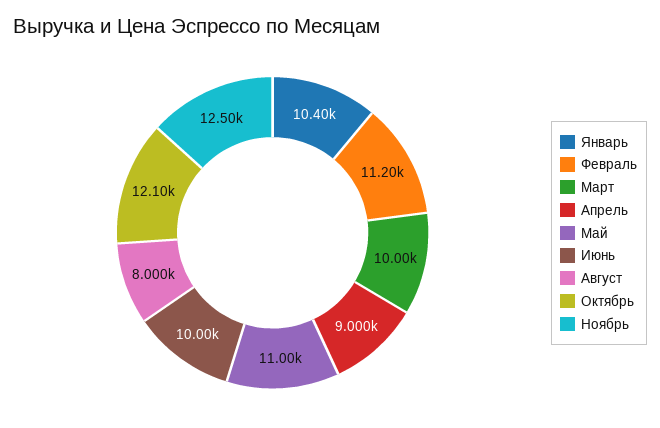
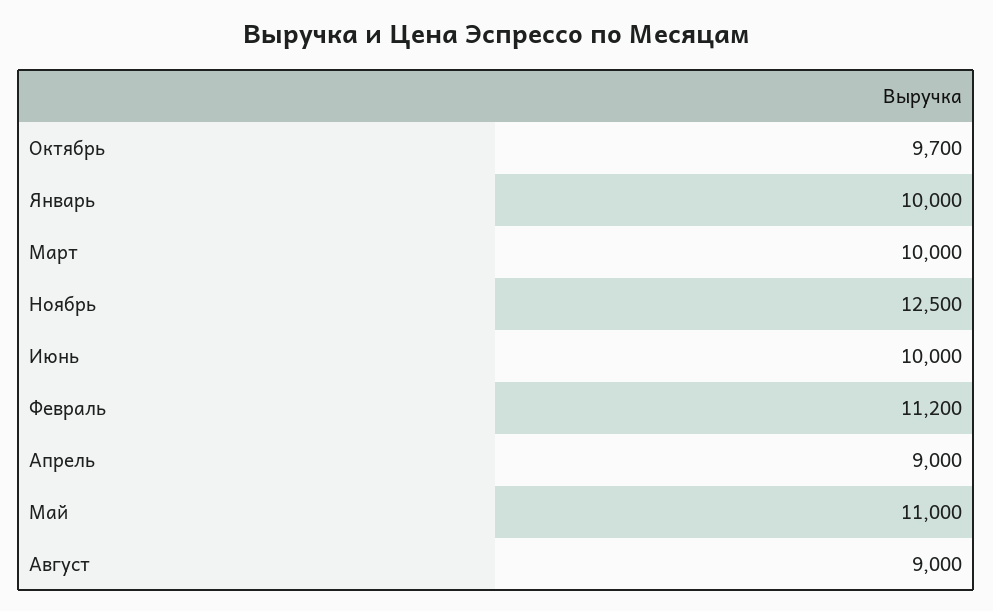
Январь: 10400 -> 10000
Август: 8000 -> 9000
Октябрь: 12100 -> 9700

